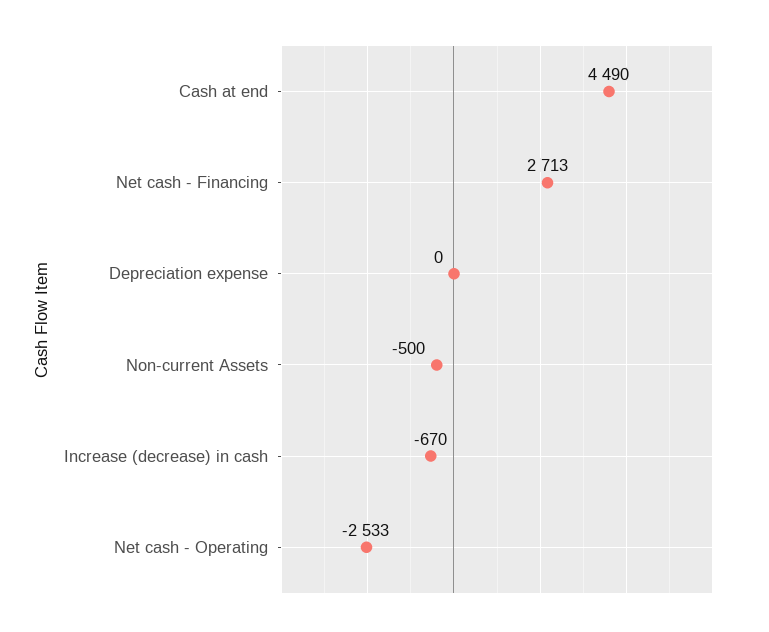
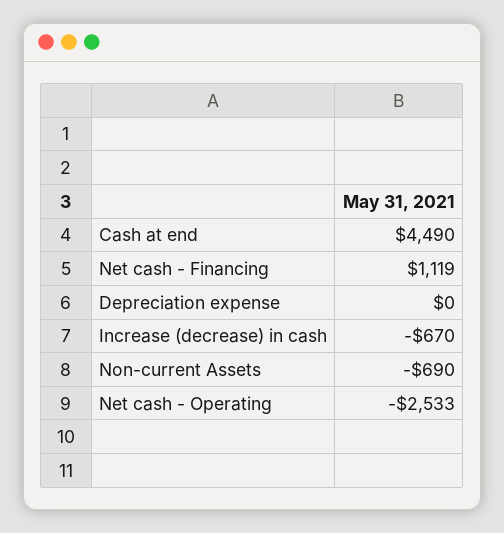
Net cash - Financing: 2713 -> 1119
Non-current Assets: -500 -> -690

